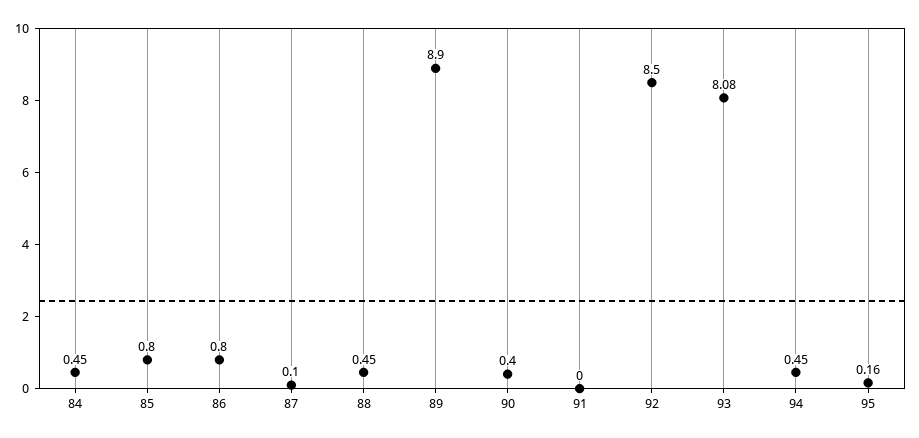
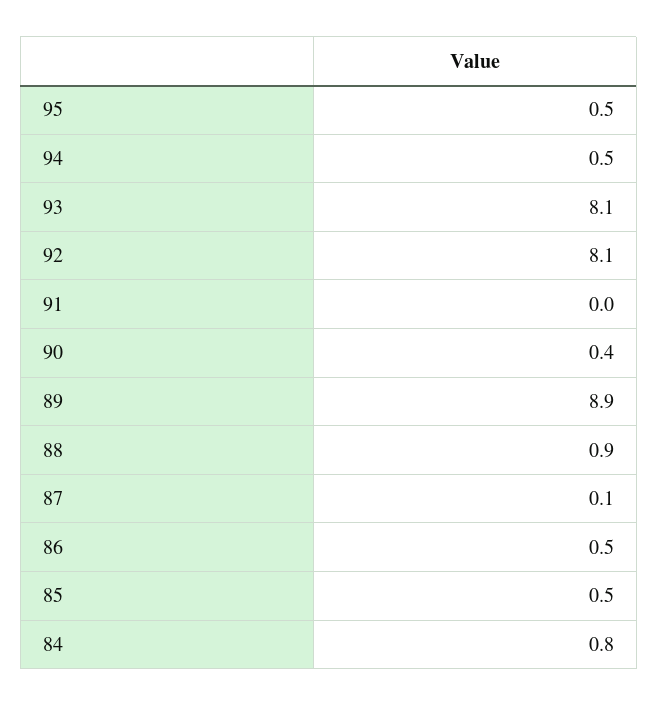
84: 0.45 -> 0.8
85: 0.8 -> 0.5
86: 0.8 -> 0.5
88: 0.45 -> 0.9
92: 8.5 -> 8.1
95: 0.16 -> 0.5

